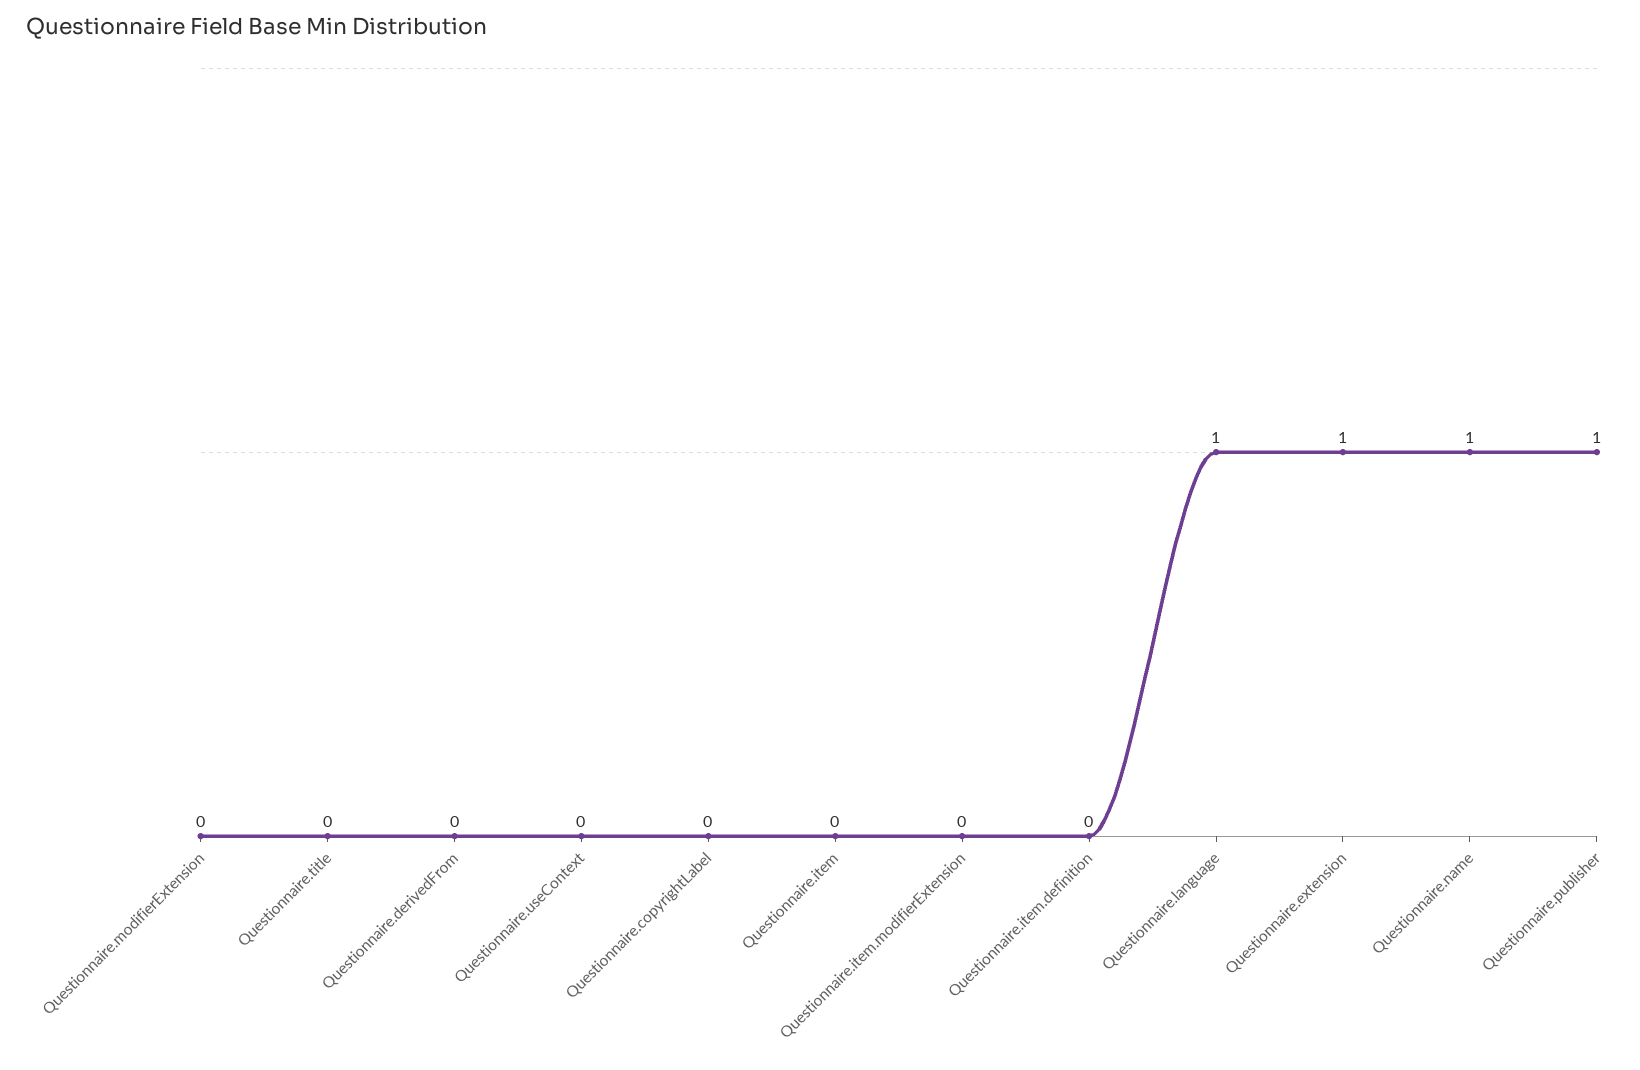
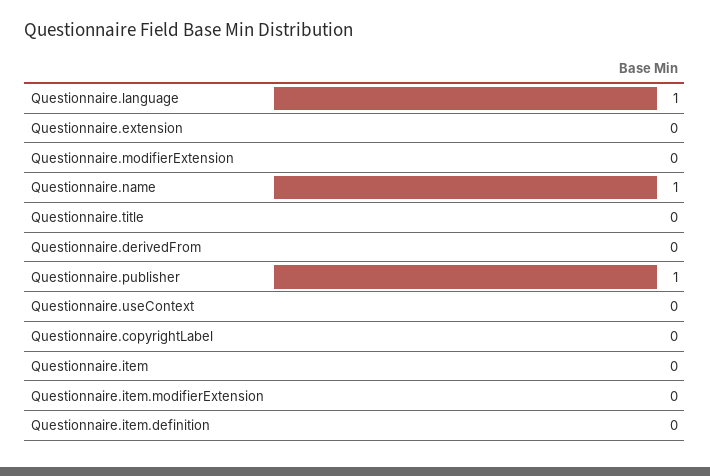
Questionnaire.extension: 1 -> 0

